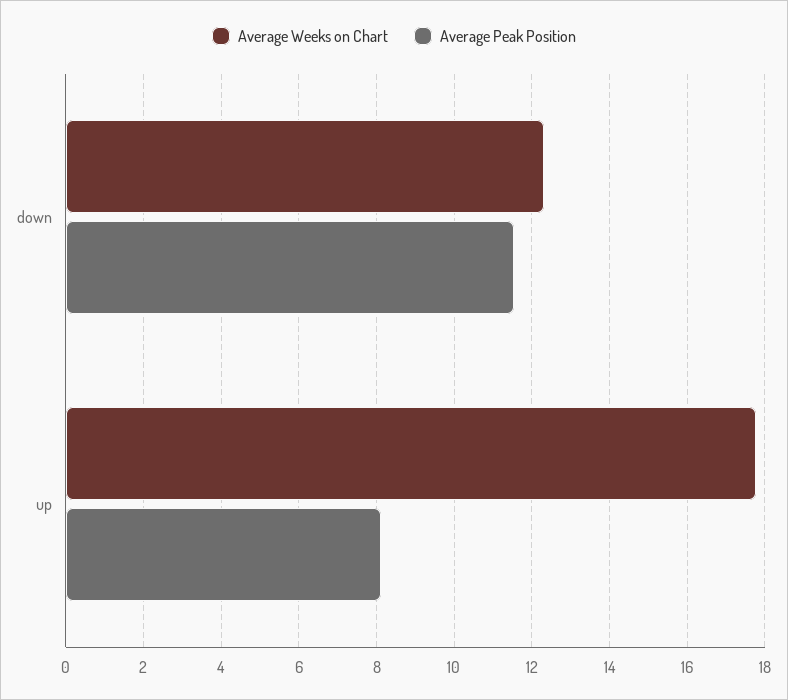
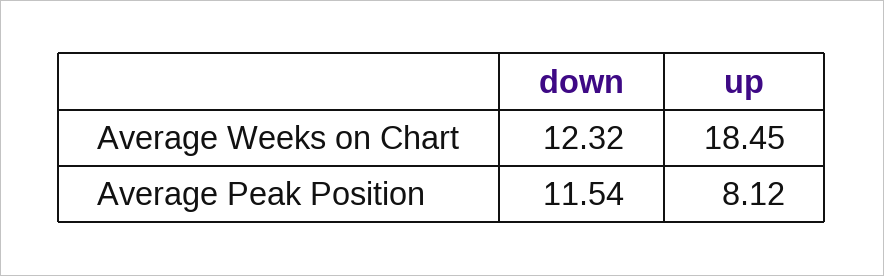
Average Weeks on Chart, up: 17.8 -> 18.45

